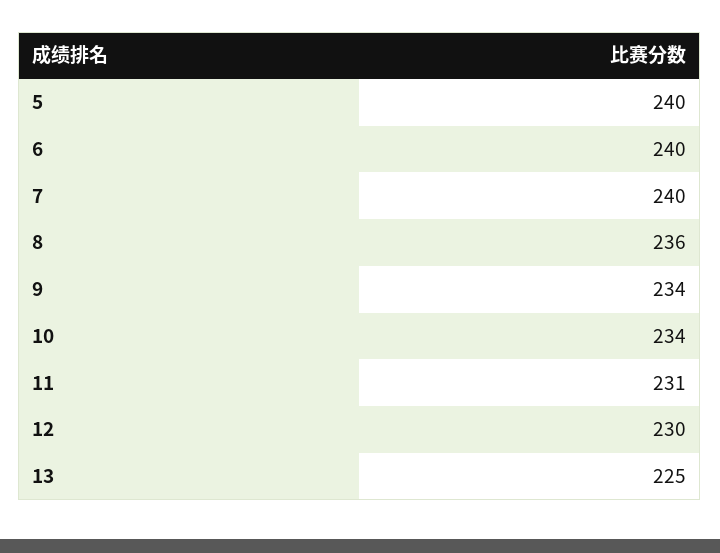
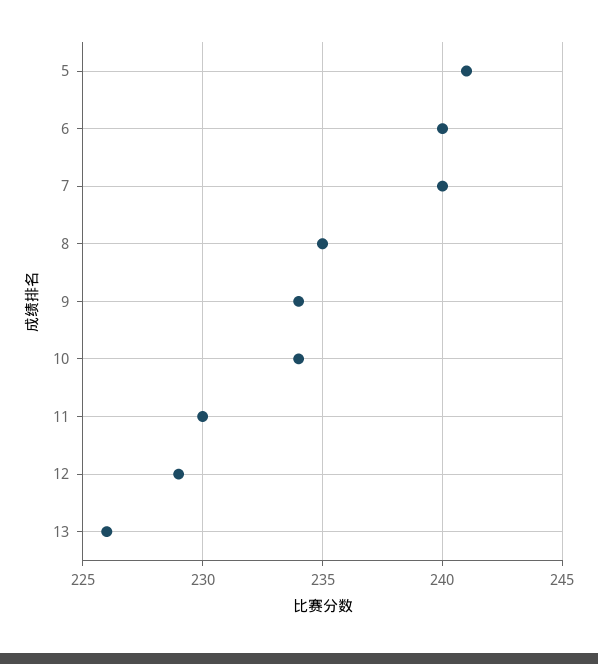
5: 240 -> 241
8: 236 -> 235
11: 231 -> 230
12: 230 -> 229
13: 225 -> 226

